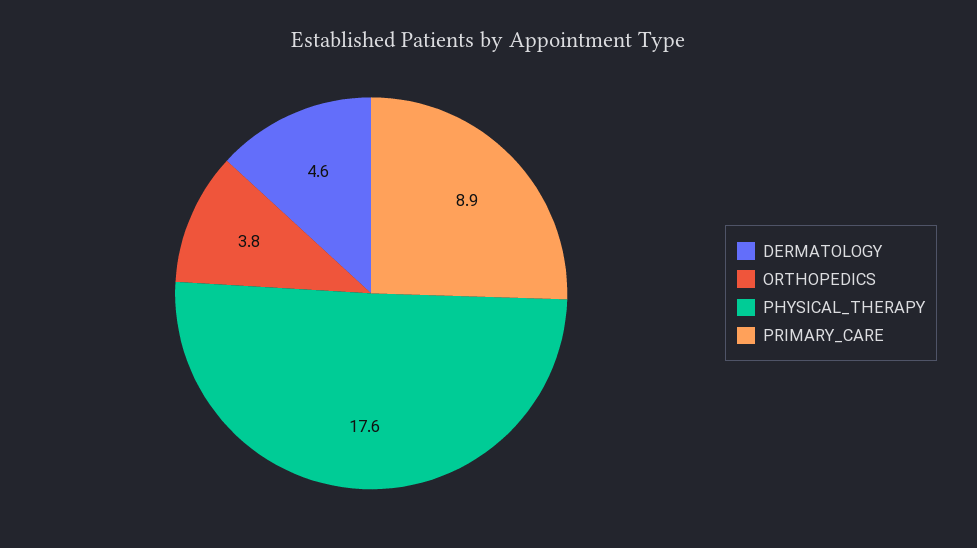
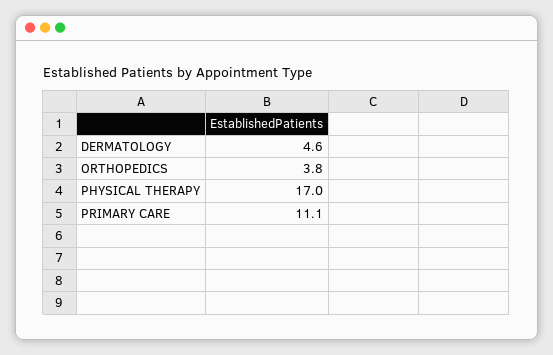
PHYSICAL_THERAPY: 17.6 -> 17
PRIMARY_CARE: 8.9 -> 11.1

